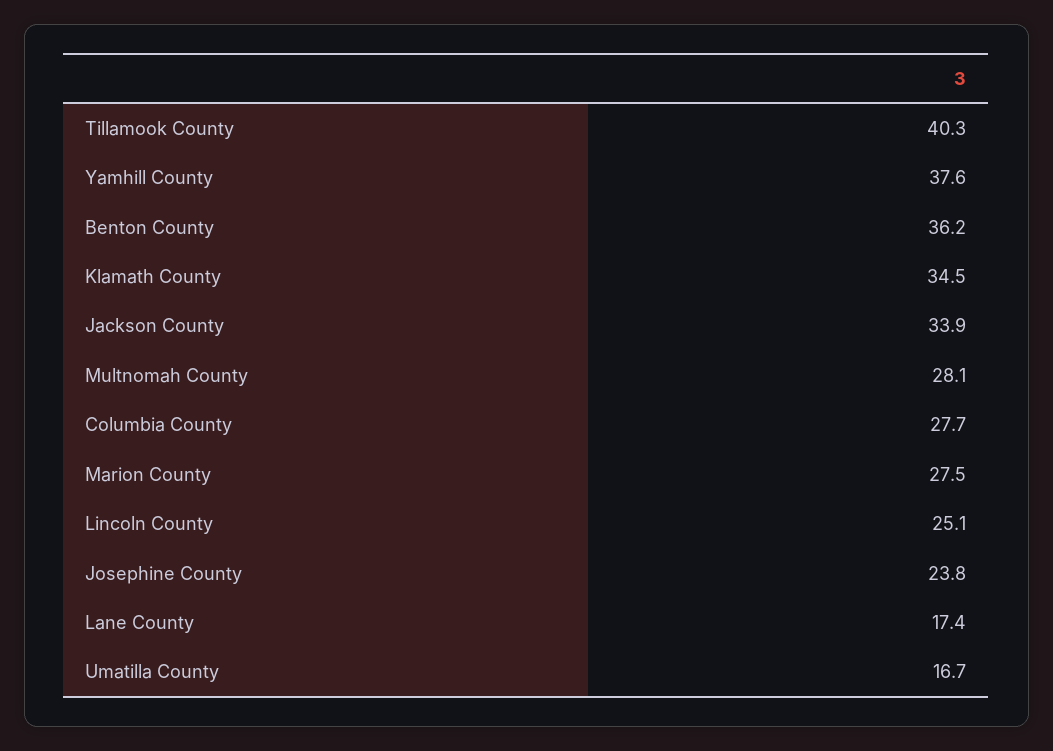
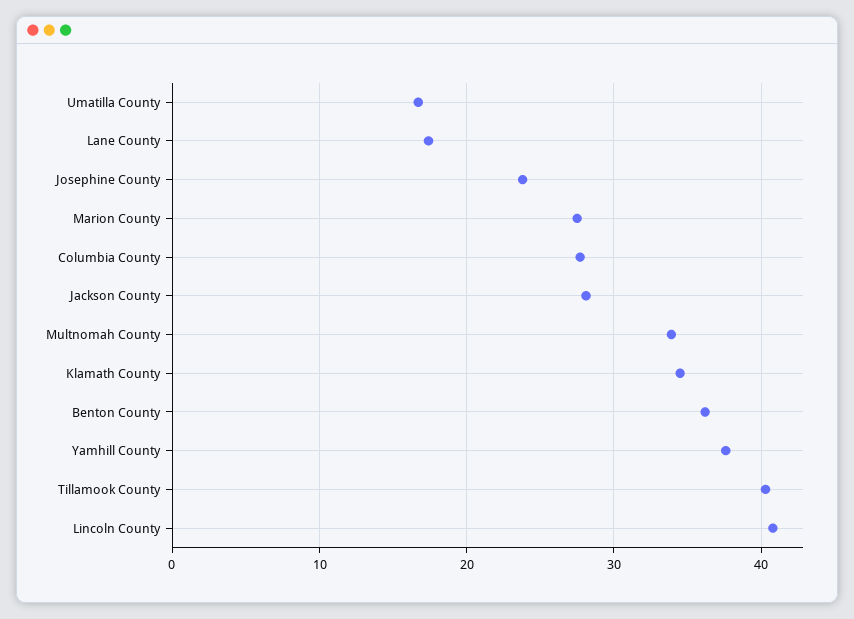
Jackson County: 33.9 -> 28
Multnomah County: 28.1 -> 34
Lincoln County: 25.1 -> 41

